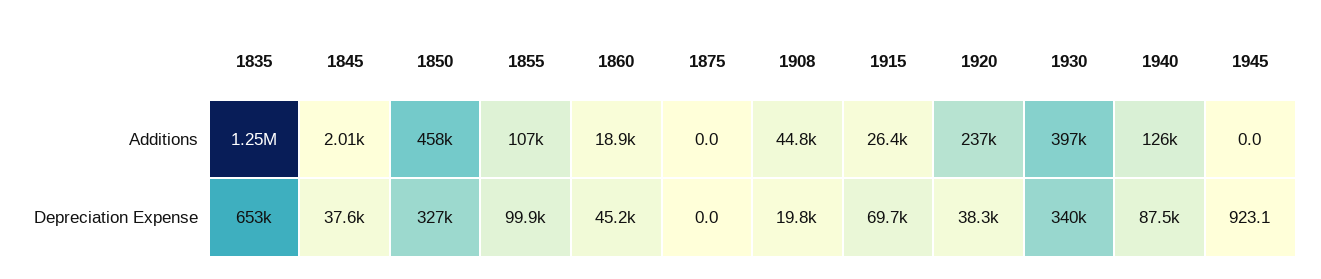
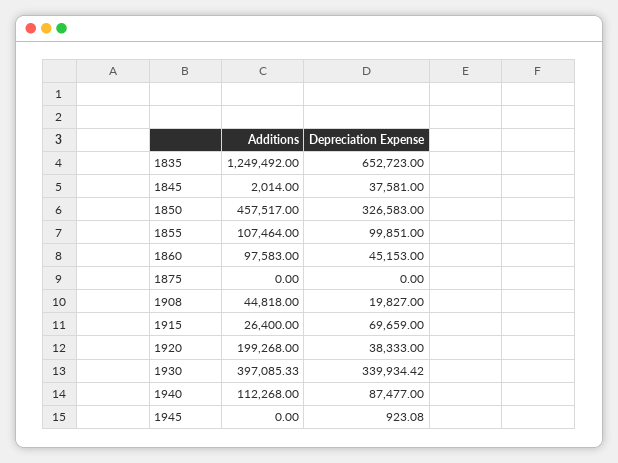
1860, Additions: 18900 -> 97583
1920, Additions: 237000 -> 199268
1940, Additions: 126000 -> 112268

